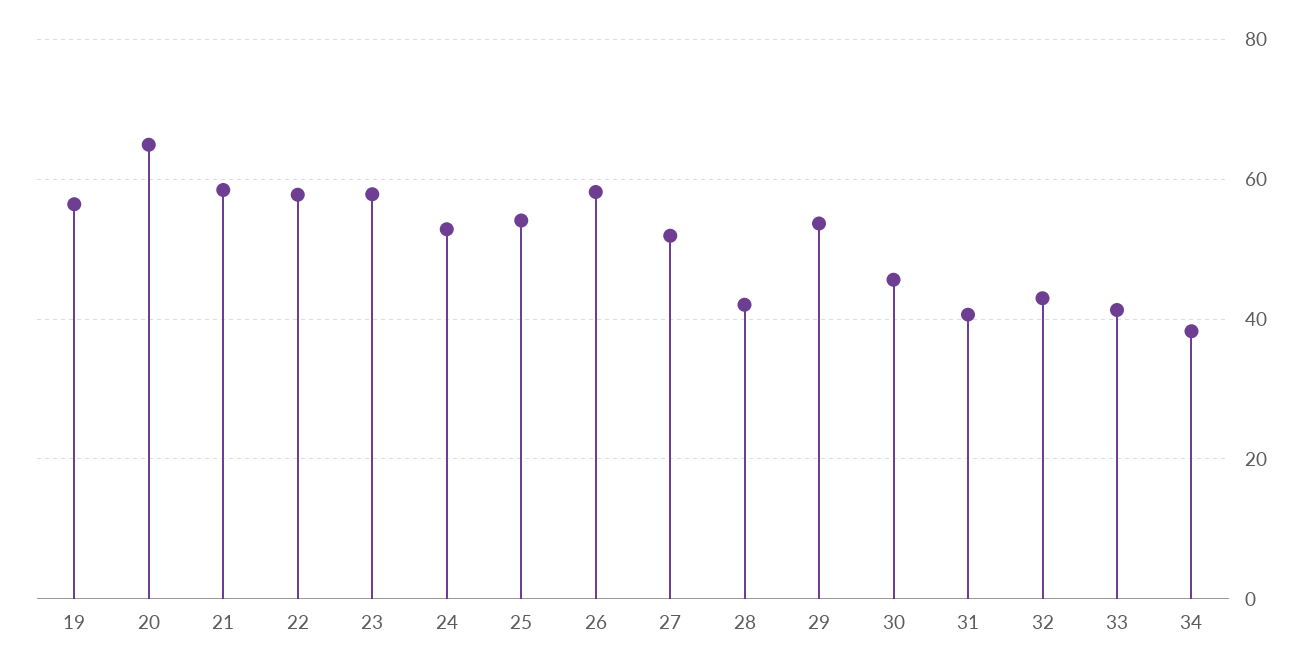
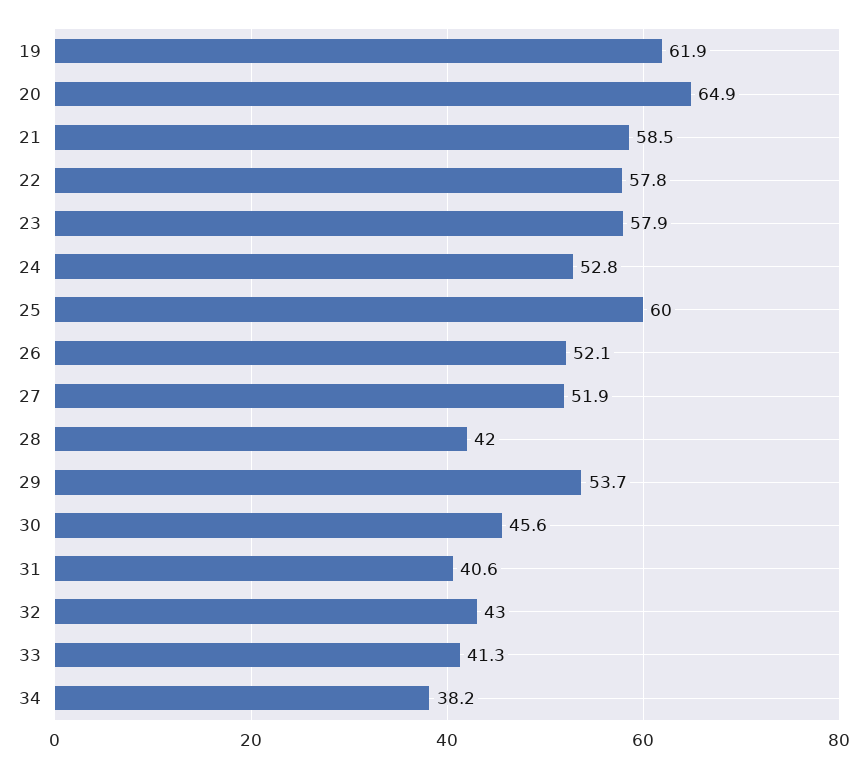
19: 56 -> 61.9
25: 54 -> 60
26: 58 -> 52.1

